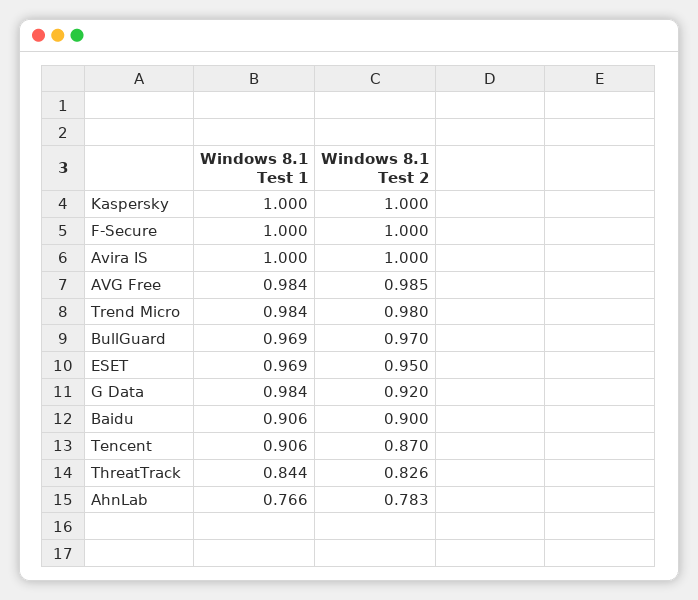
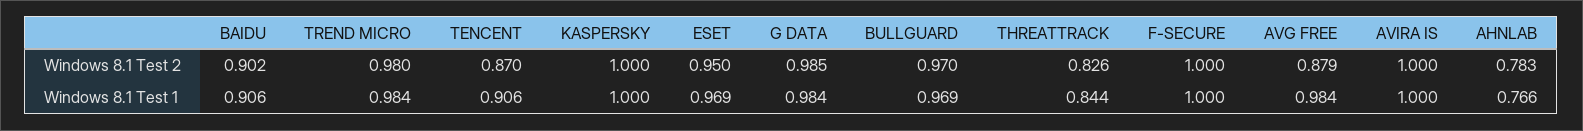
Windows 8.1 Test 2, AVG Free: 0.985 -> 0.879
Windows 8.1 Test 2, G Data: 0.92 -> 0.985
Windows 8.1 Test 2, Baidu: 0.9 -> 0.902

